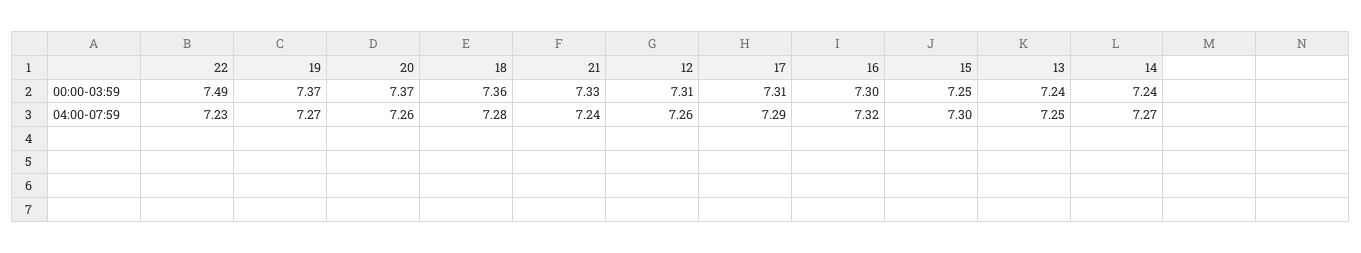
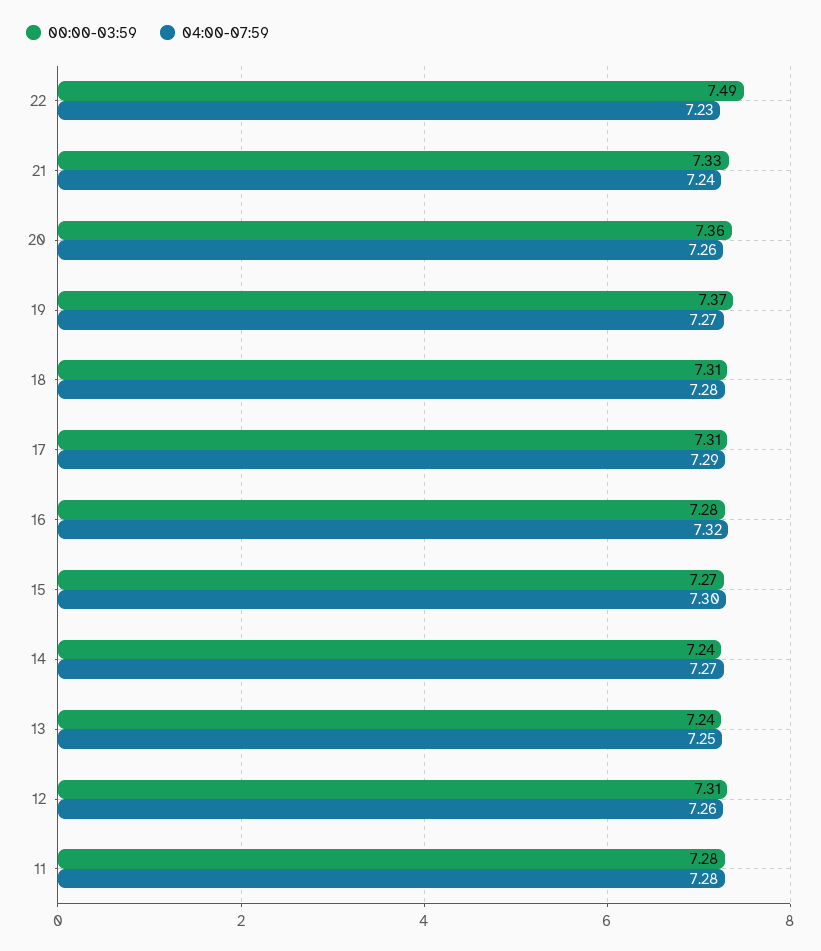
00:00-03:59, 20: 7.37 -> 7.36
00:00-03:59, 18: 7.36 -> 7.31
00:00-03:59, 16: 7.3 -> 7.28
00:00-03:59, 15: 7.25 -> 7.27
00:00-03:59, 11: none -> 7.28
04:00-07:59, 11: none -> 7.28

